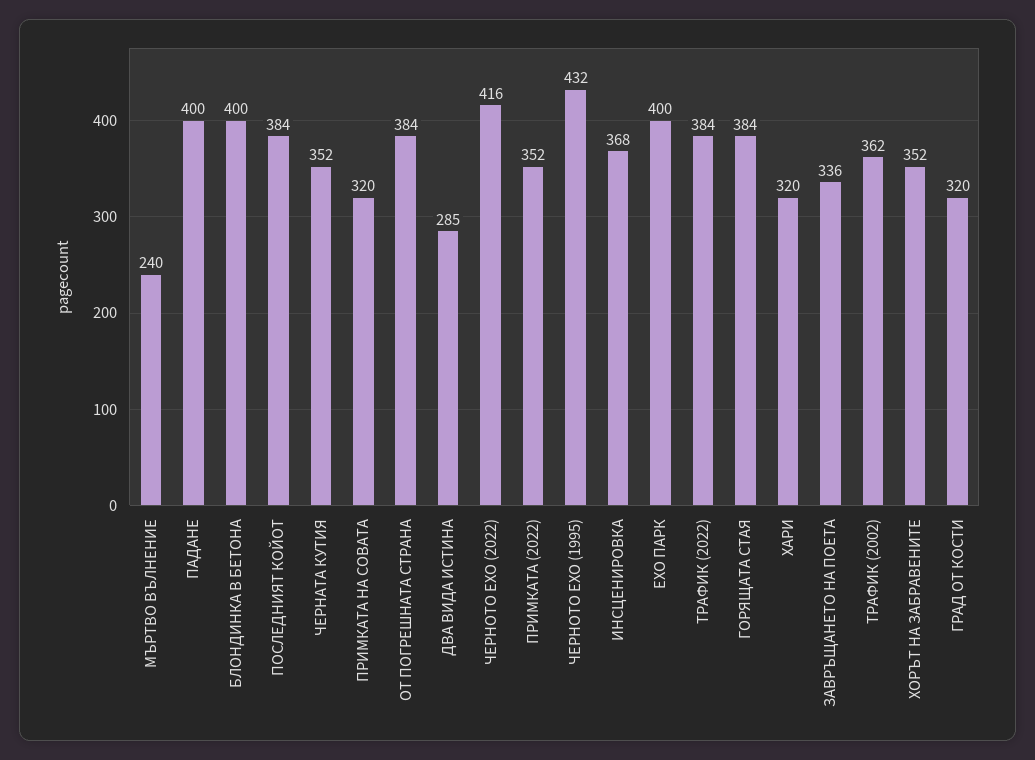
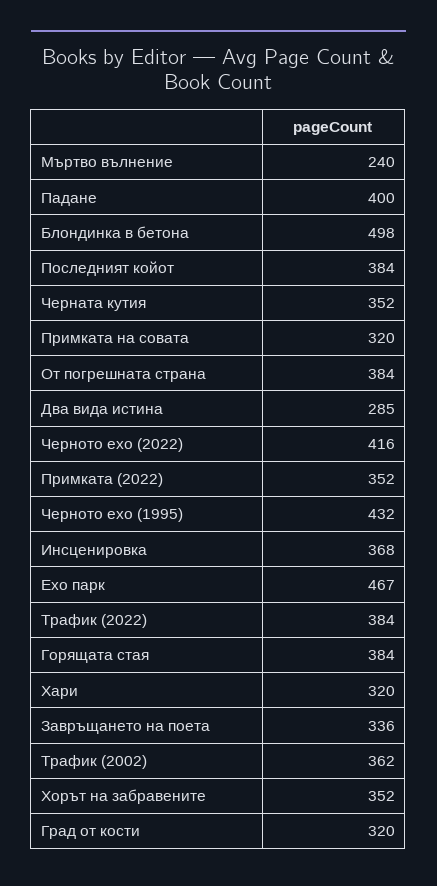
БЛОНДИНКА В БЕТОНА: 400 -> 498
ЕХО ПАРК: 400 -> 467

